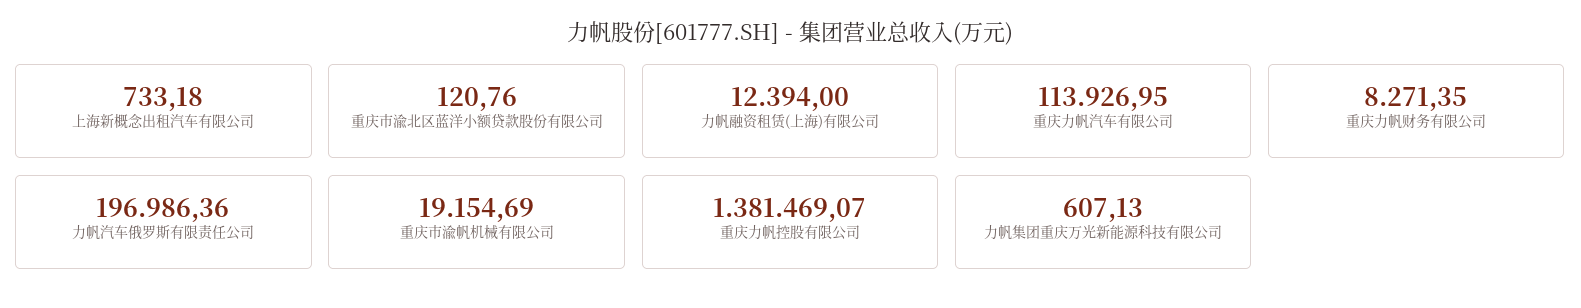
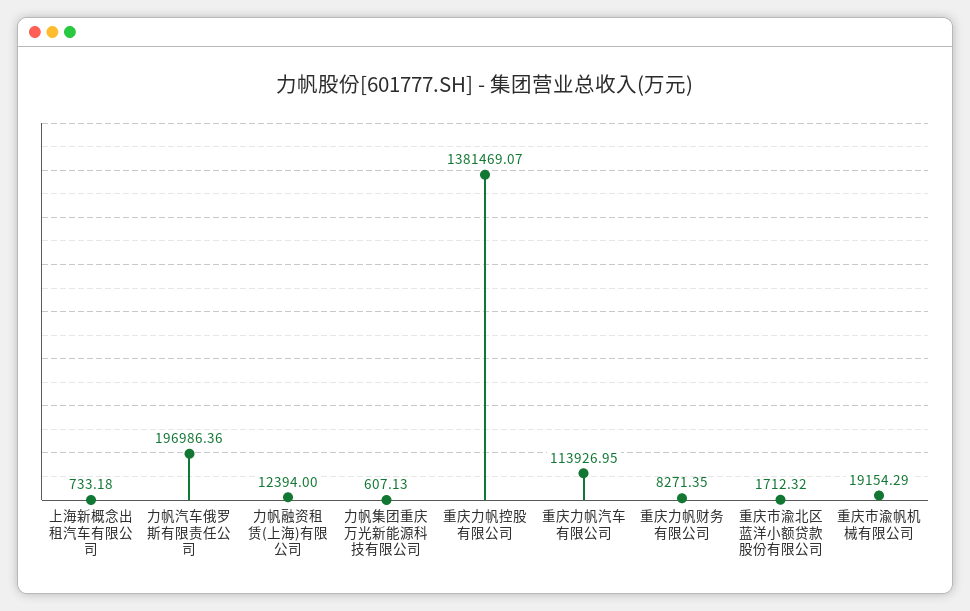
重庆市渝北区蓝洋小额贷款股份有限公司: 120.76 -> 1712.32
重庆市渝帆机械有限公司: 19154.69 -> 19154.29

